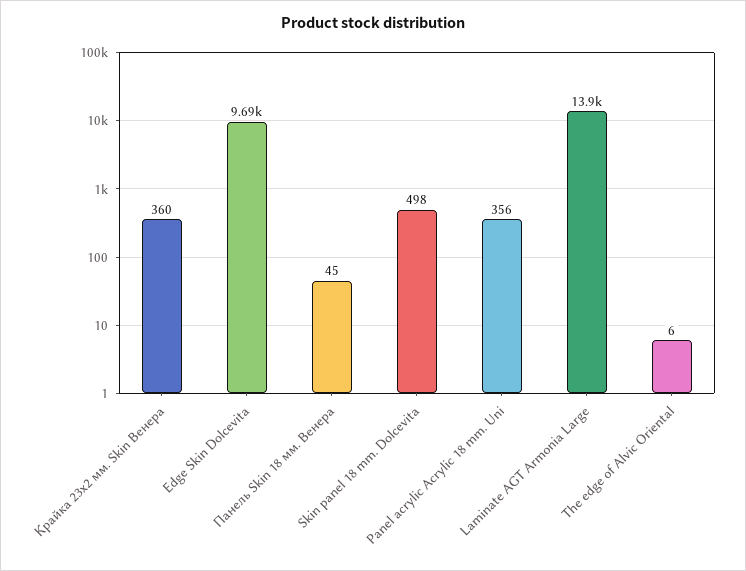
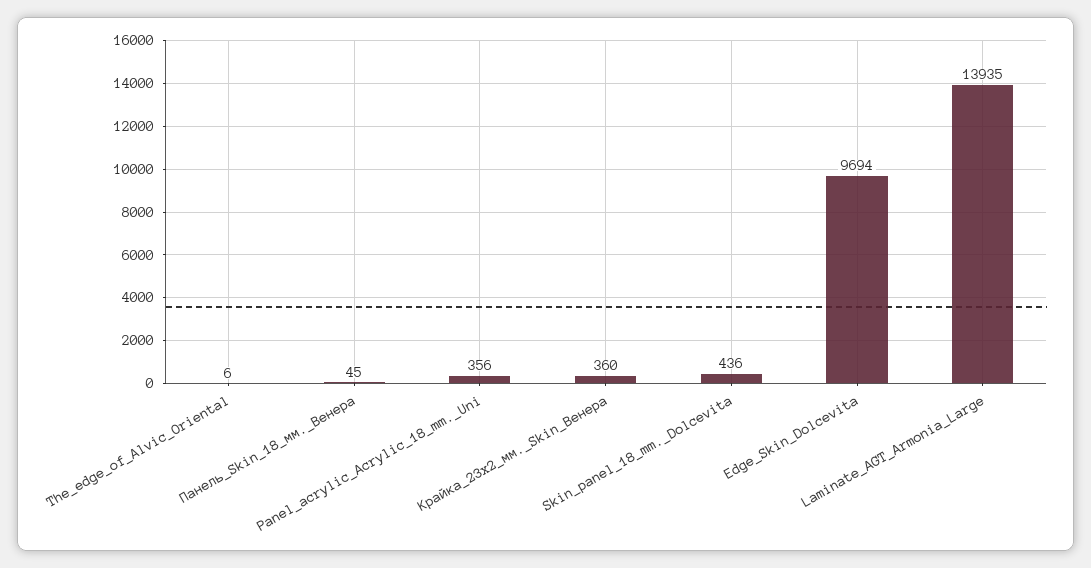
Skin panel 18 mm. Dolcevita: 498 -> 436

